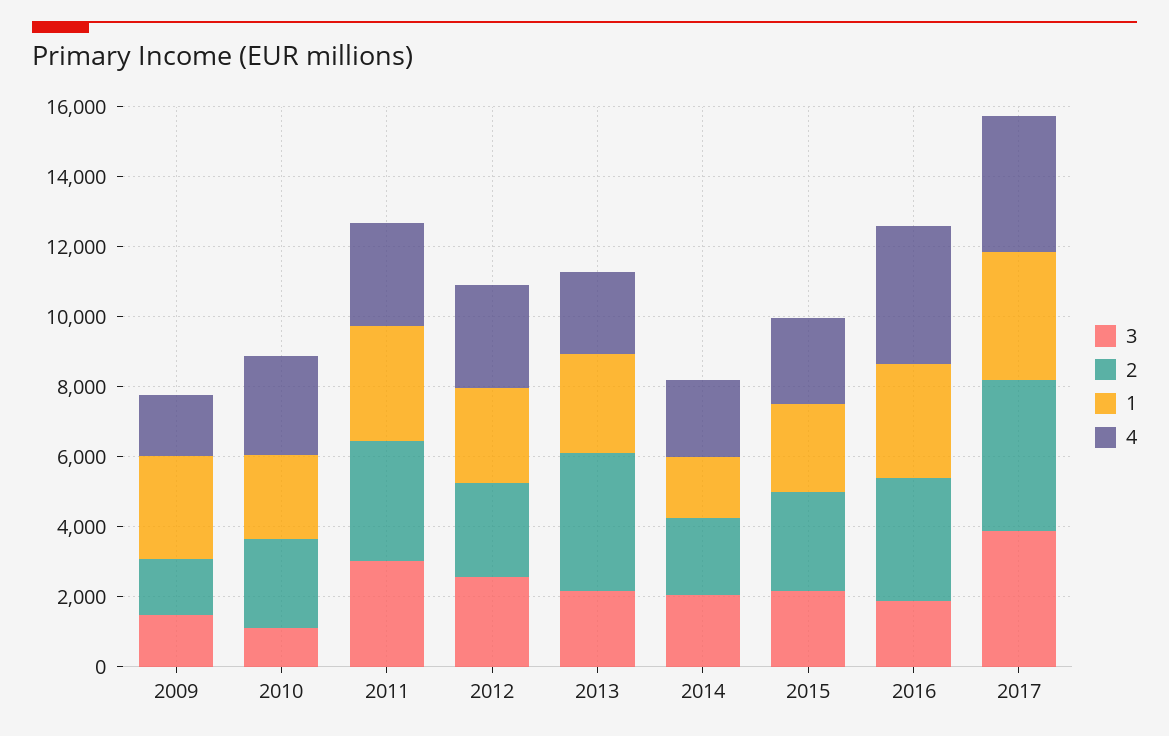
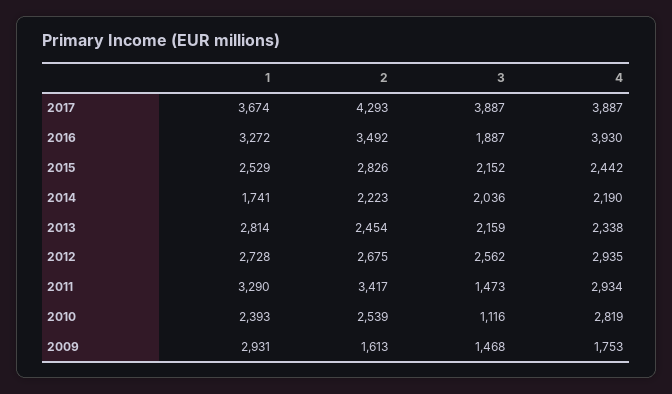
3, 2011: 3000 -> 1473
2, 2013: 4000 -> 2454

